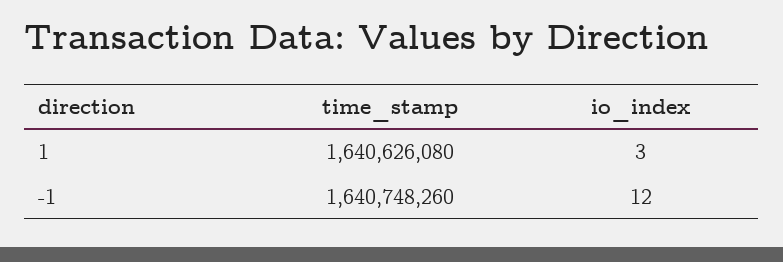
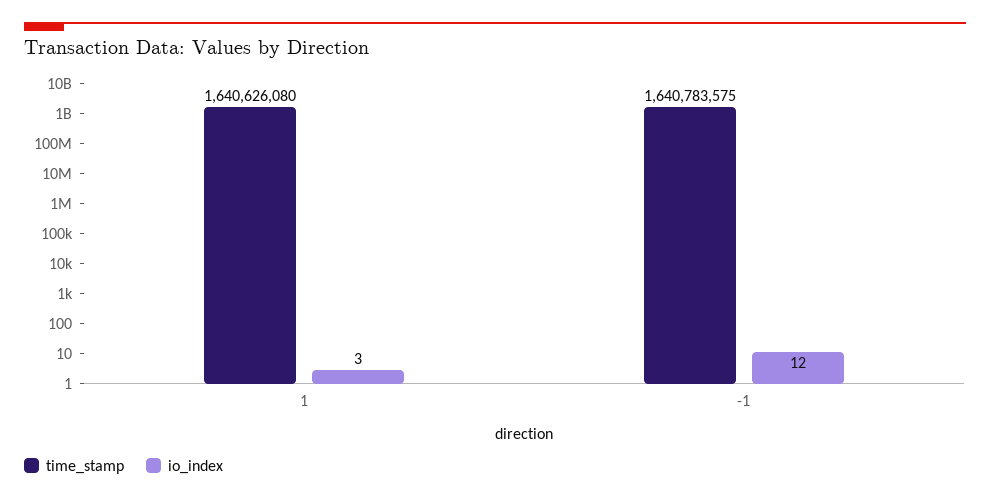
time_stamp, -1: 1640748260 -> 1640783575

